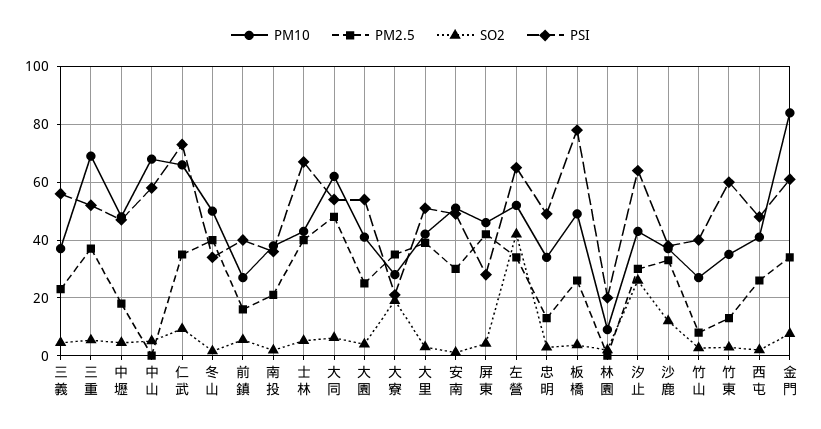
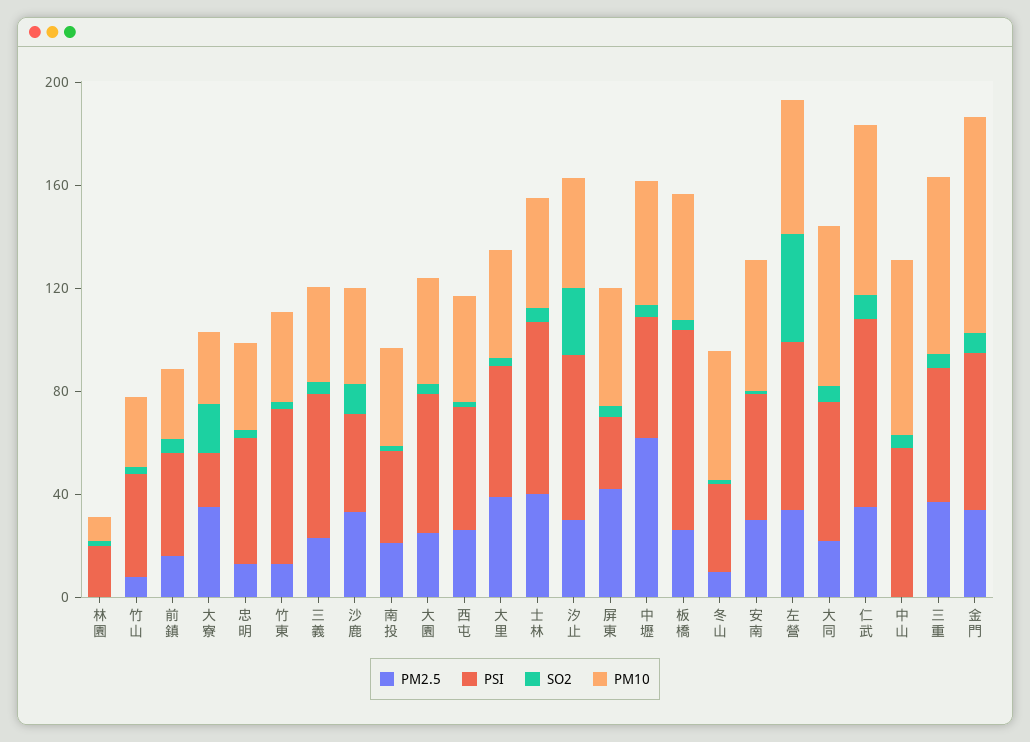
PM2.5, 中壢: 17.5 -> 60
PM2.5, 冬山: 40 -> 10
PM2.5, 大同: 47.5 -> 20

